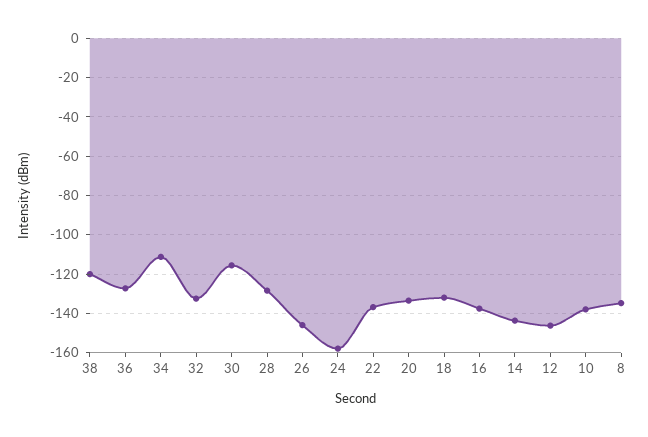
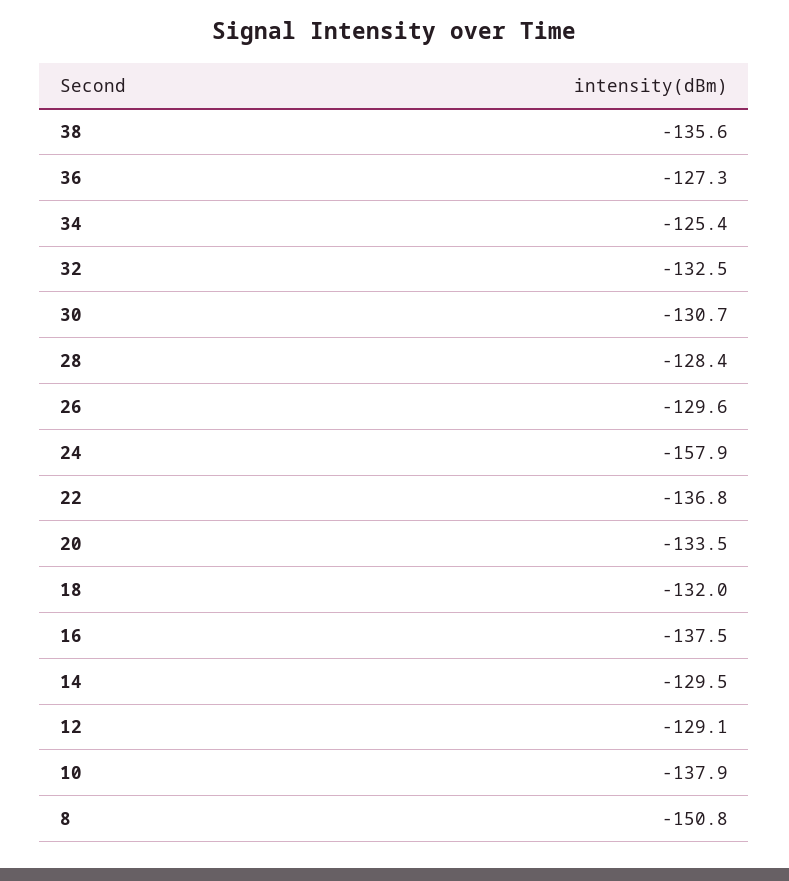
38: -120 -> -135.6
34: -110 -> -125.4
30: -115 -> -130.7
26: -145 -> -129.6
14: -145 -> -129.5
12: -145 -> -129.1
8: -135 -> -150.8

